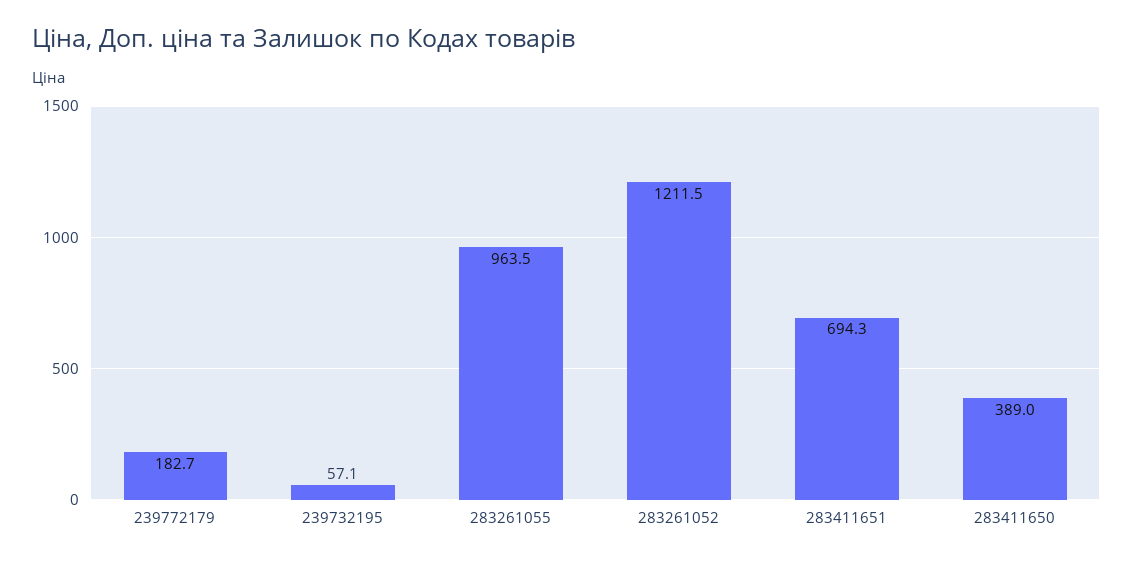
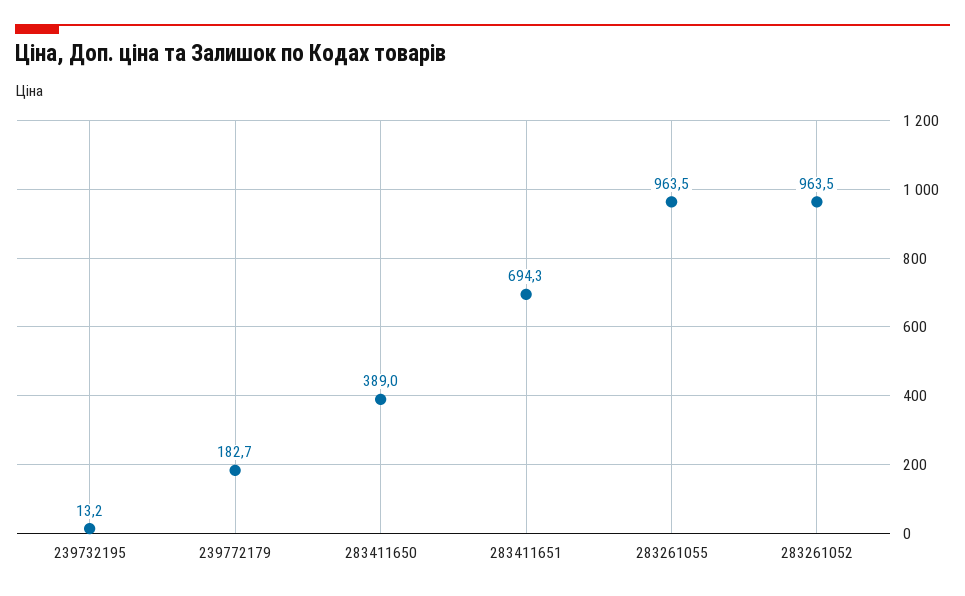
239732195: 57.1 -> 13.2
283261052: 1211.5 -> 963.5

